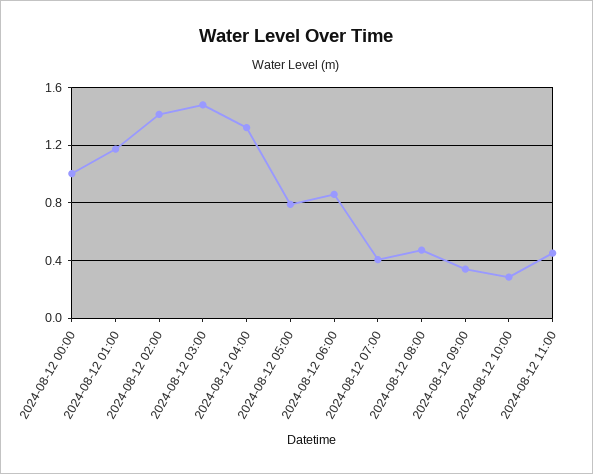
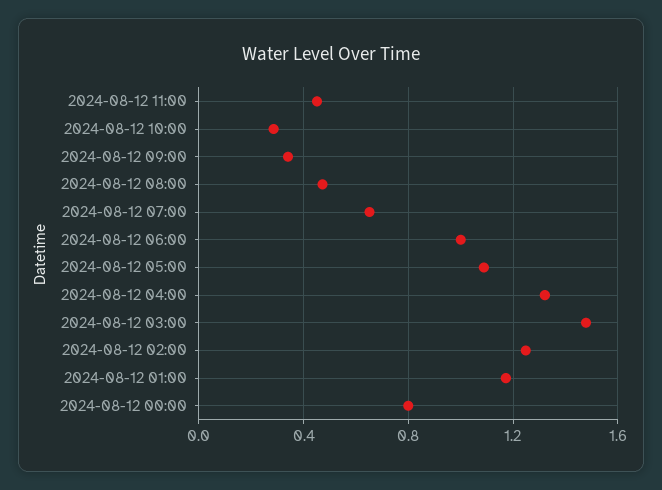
2024-08-12 00:00: 1 -> 0.8
2024-08-12 02:00: 1.4 -> 1.25
2024-08-12 05:00: 0.8 -> 1.1
2024-08-12 06:00: 0.85 -> 1
2024-08-12 07:00: 0.4 -> 0.65

